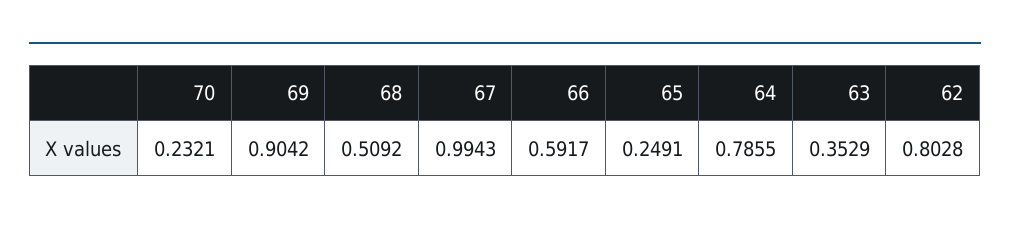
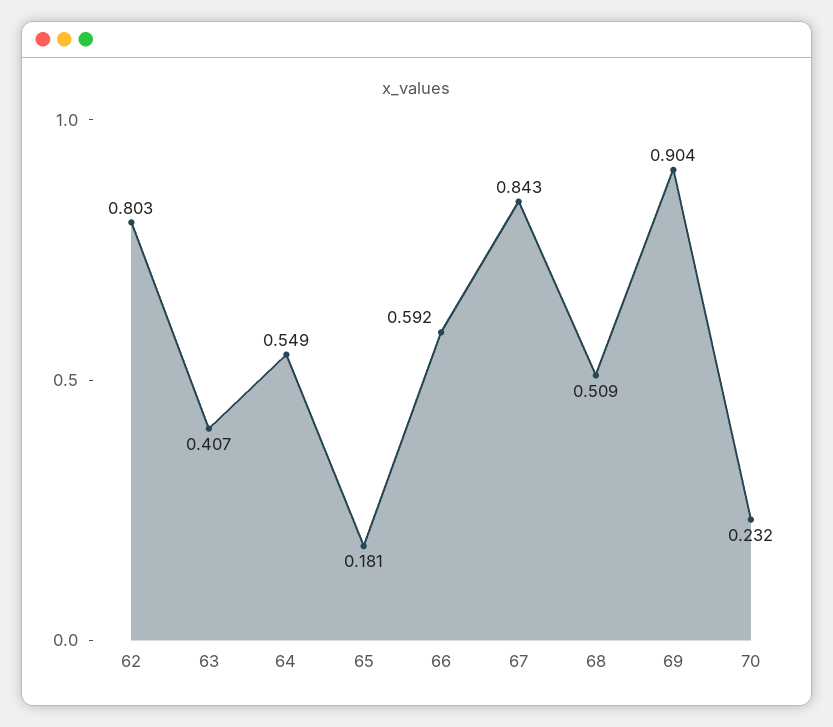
67: 0.9943 -> 0.843
65: 0.2491 -> 0.181
64: 0.7855 -> 0.549
63: 0.3529 -> 0.407

